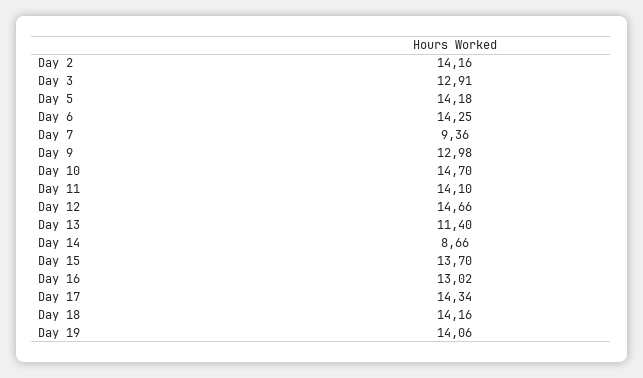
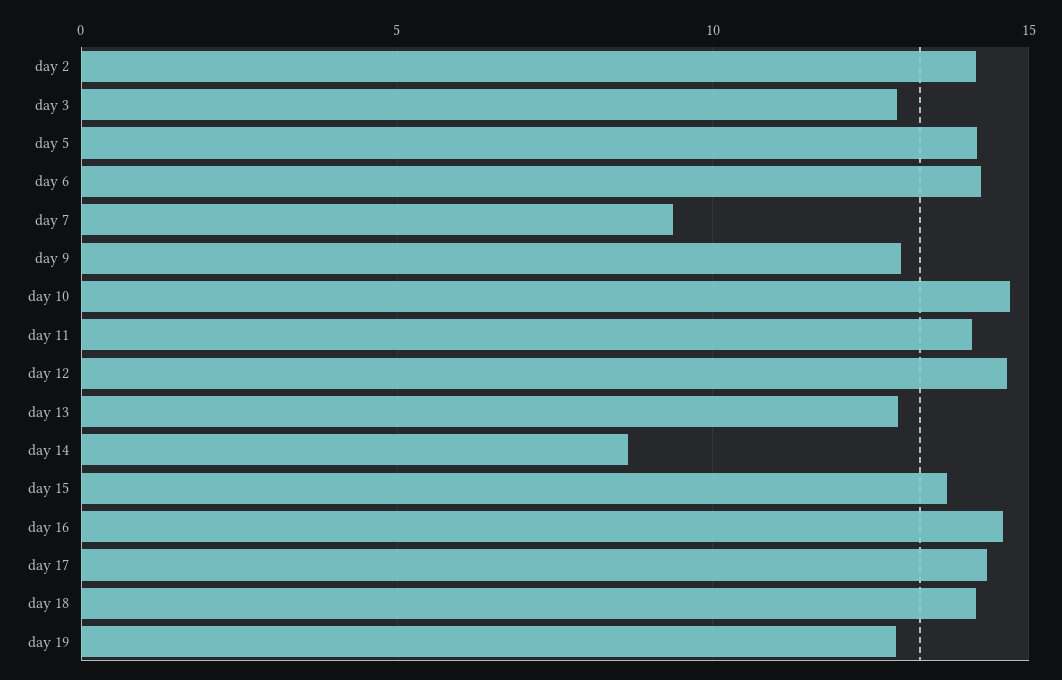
Day 13: 11.4 -> 13
Day 16: 13.02 -> 14.5
Day 19: 14.06 -> 13

